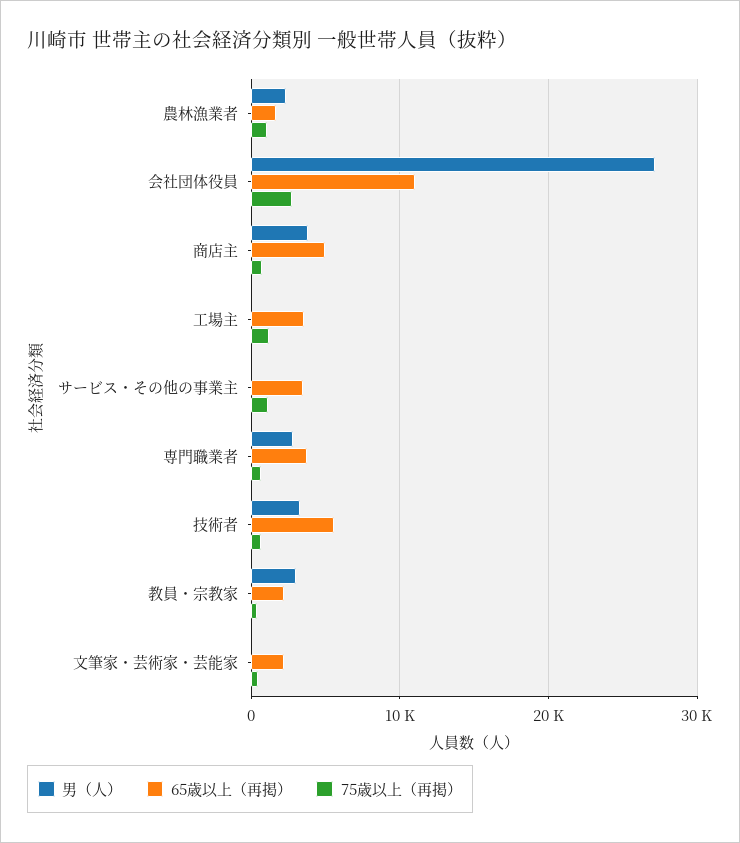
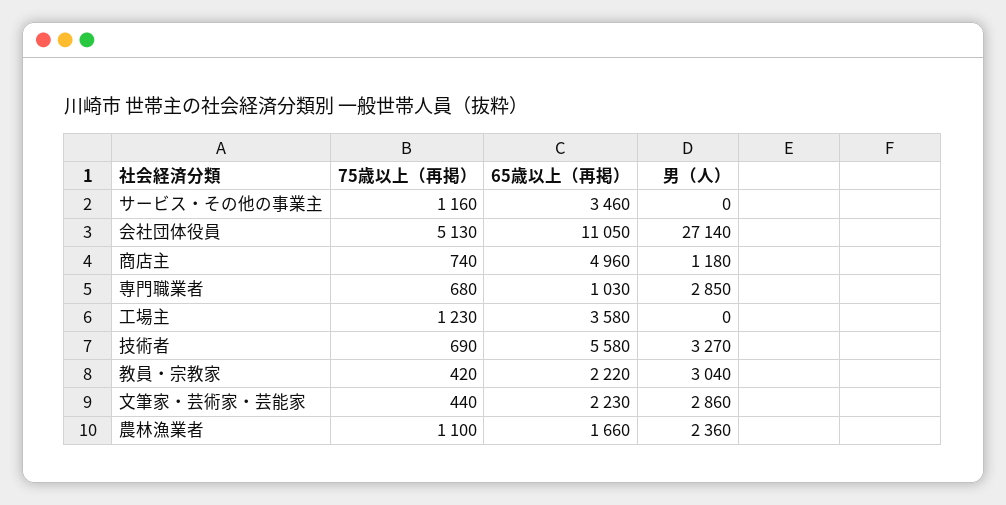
75歳以上（再掲）, 会社団体役員: 3000 -> 5130
男（人）, 商店主: 4000 -> 1180
65歳以上（再掲）, 専門職業者: 4000 -> 1030
男（人）, 文筆家・芸術家・芸能家: 0 -> 2860

